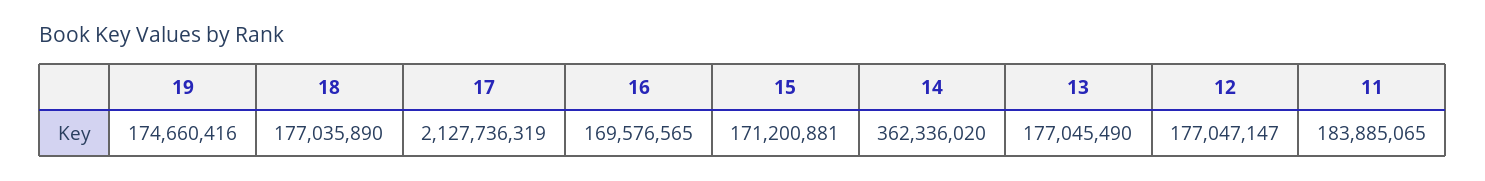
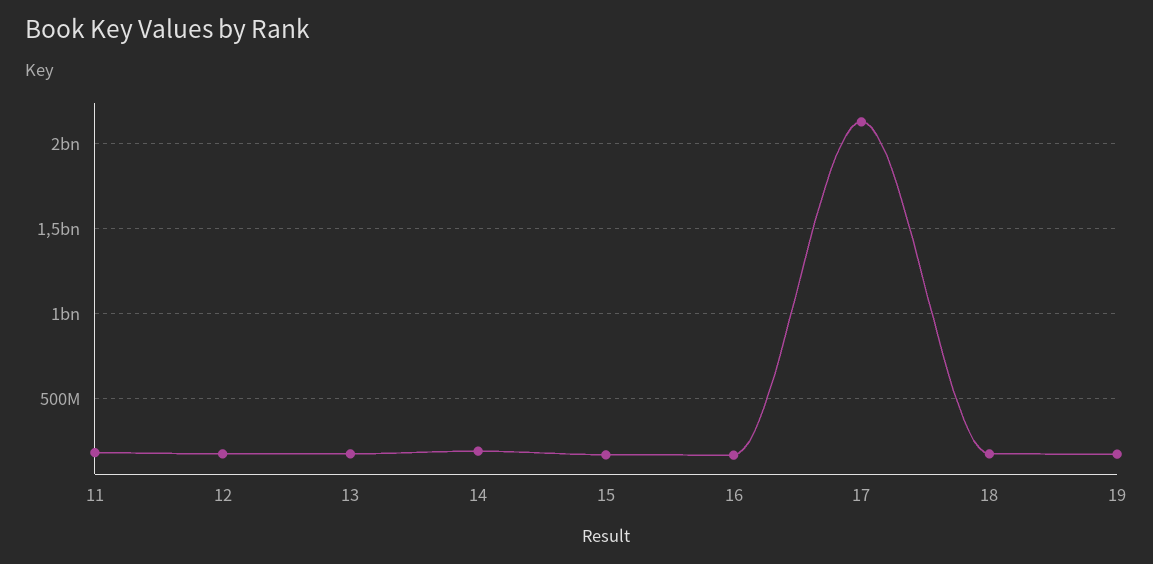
14: 362336020 -> 200000000

